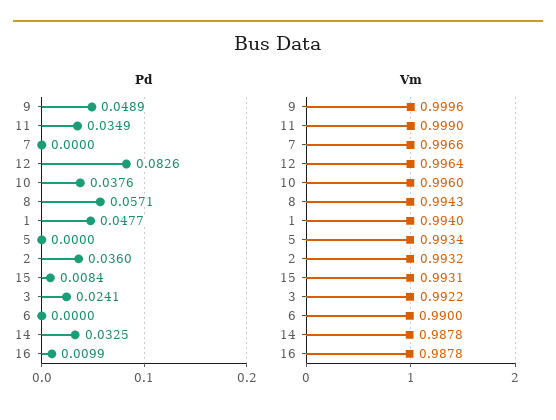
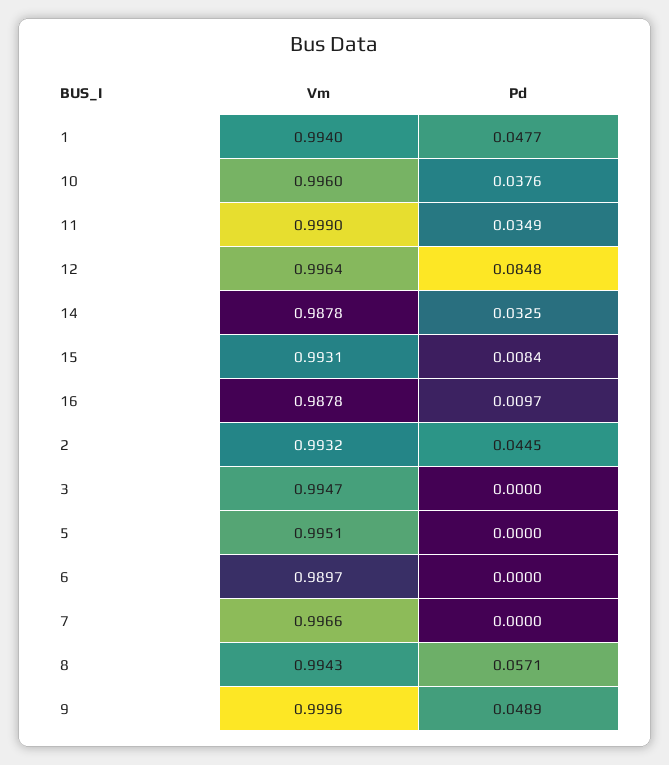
Pd, 12: 0.0826 -> 0.0848
Pd, 2: 0.036 -> 0.0445
Pd, 3: 0.0241 -> 0
Pd, 16: 0.0099 -> 0.0097
Vm, 5: 0.9934 -> 0.9951
Vm, 3: 0.9922 -> 0.9947
Vm, 6: 0.99 -> 0.9897

